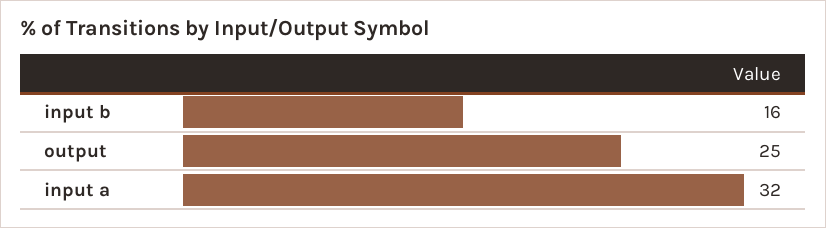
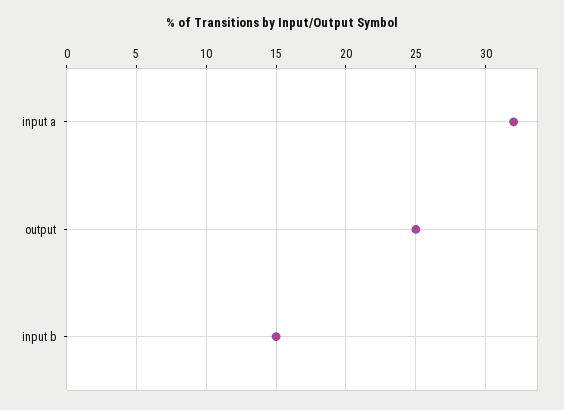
input b: 16 -> 15

